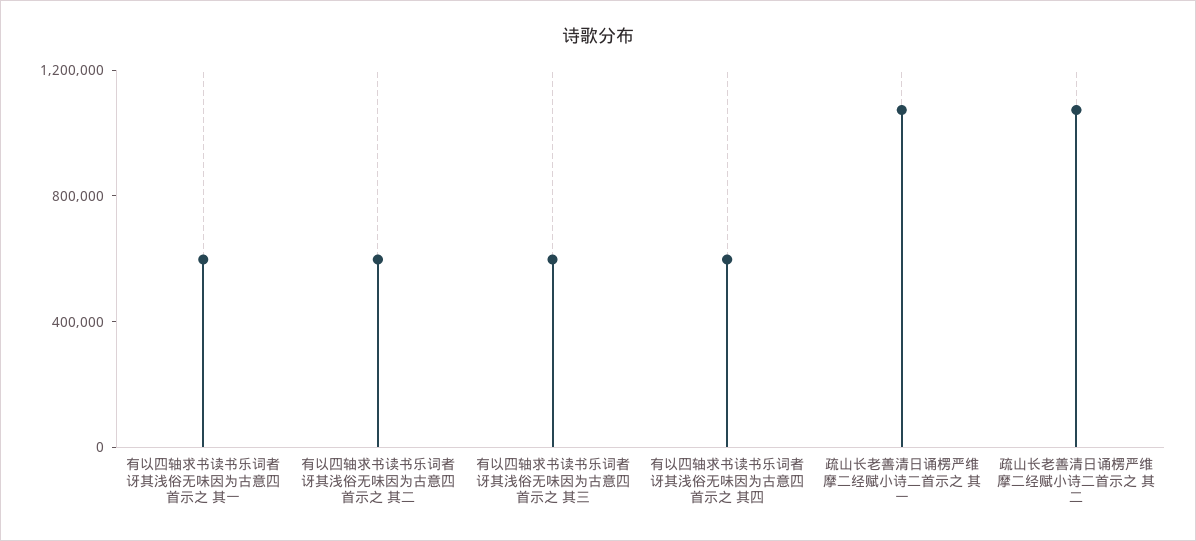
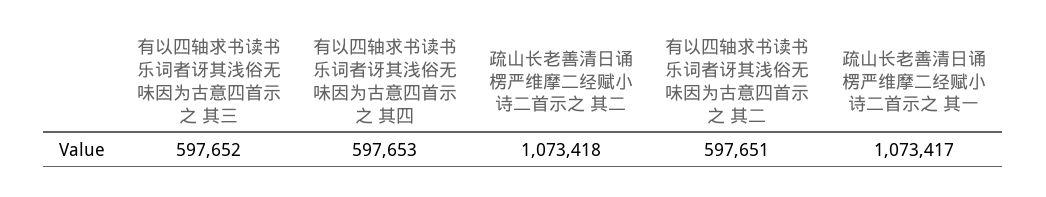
有以四轴求书读书乐词者讶其浅俗无味因为古意四首示之 其一: 600000 -> none

